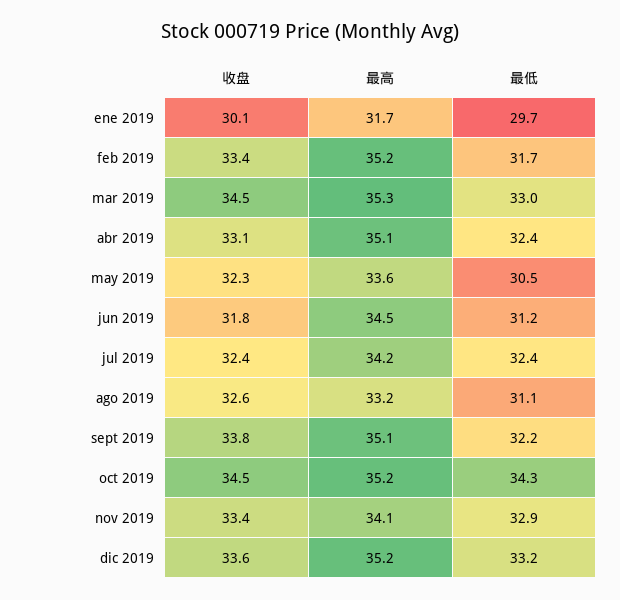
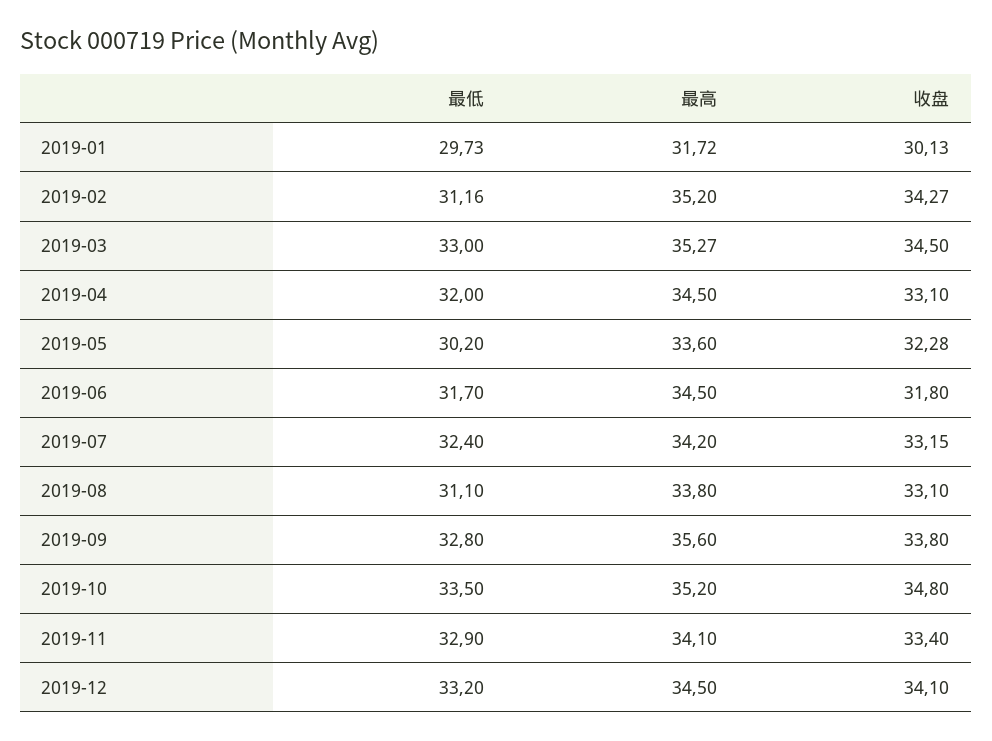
收盘, feb 2019: 33.4 -> 34.27
最低, feb 2019: 31.7 -> 31.16
最高, abr 2019: 35.1 -> 34.5
最低, abr 2019: 32.4 -> 32
最低, may 2019: 30.5 -> 30.2
最低, jun 2019: 31.2 -> 31.7
收盘, jul 2019: 32.4 -> 33.15
收盘, ago 2019: 32.6 -> 33.1
最高, ago 2019: 33.2 -> 33.8
最高, sept 2019: 35.1 -> 35.6
最低, sept 2019: 32.2 -> 32.8
收盘, oct 2019: 34.5 -> 34.8
最低, oct 2019: 34.3 -> 33.5
收盘, dic 2019: 33.6 -> 34.1
最高, dic 2019: 35.2 -> 34.5

